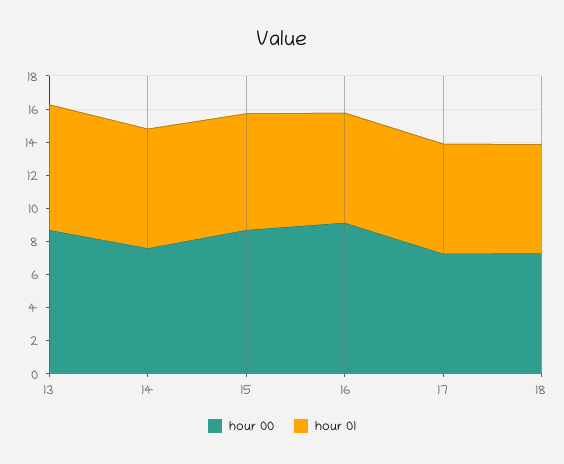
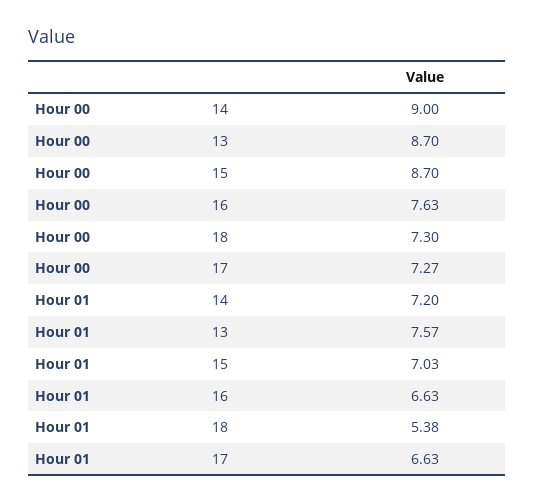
hour 00, 14: 7.5 -> 9
hour 00, 16: 9 -> 7.63
hour 01, 18: 6.5 -> 5.38

